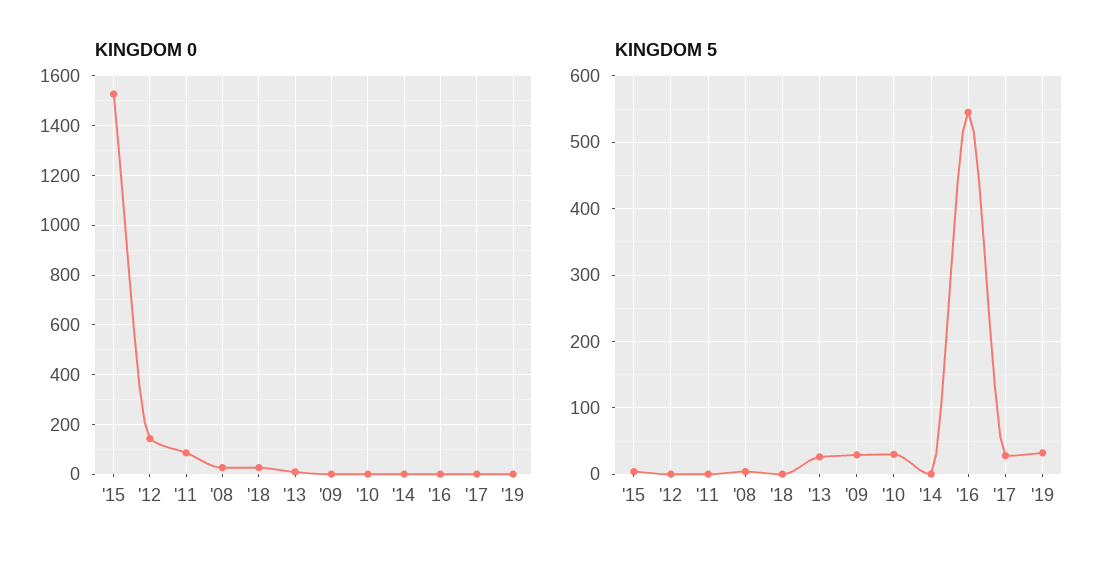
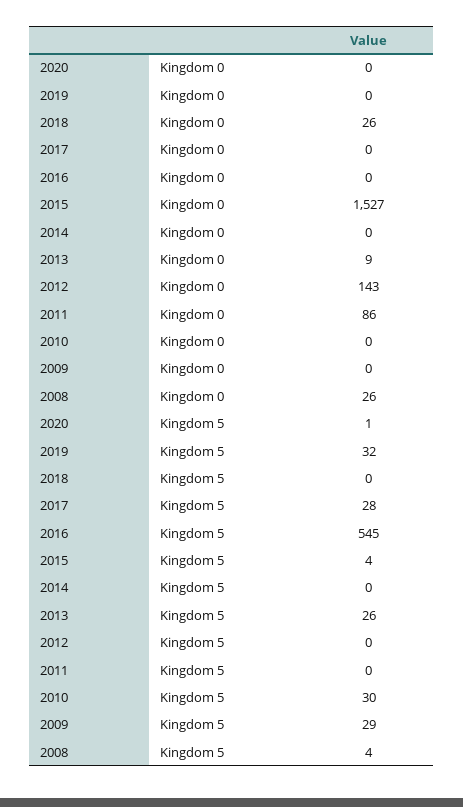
KINGDOM 0, 2020: none -> 0
KINGDOM 5, 2020: none -> 1

